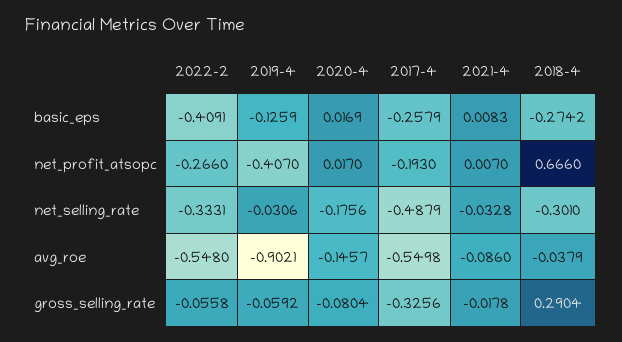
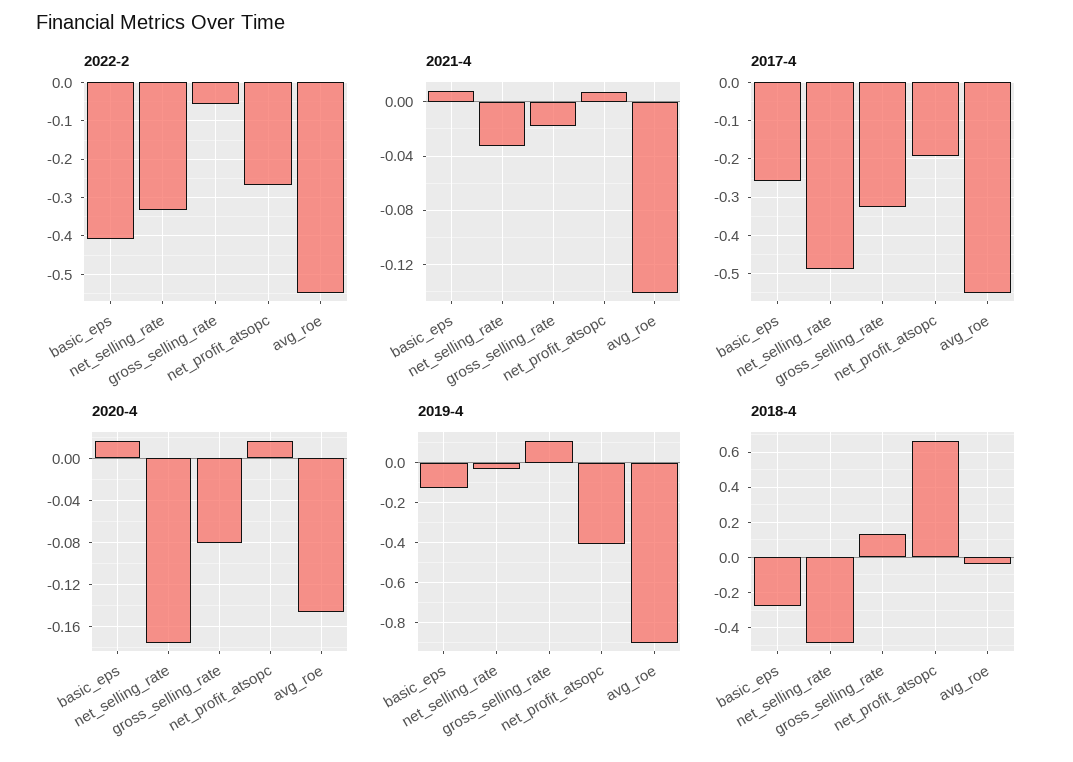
2018-4, net_selling_rate: -0.301 -> -0.5
2021-4, avg_roe: -0.086 -> -0.14
2019-4, gross_selling_rate: -0.0592 -> 0.1
2018-4, gross_selling_rate: 0.2904 -> 0.15

